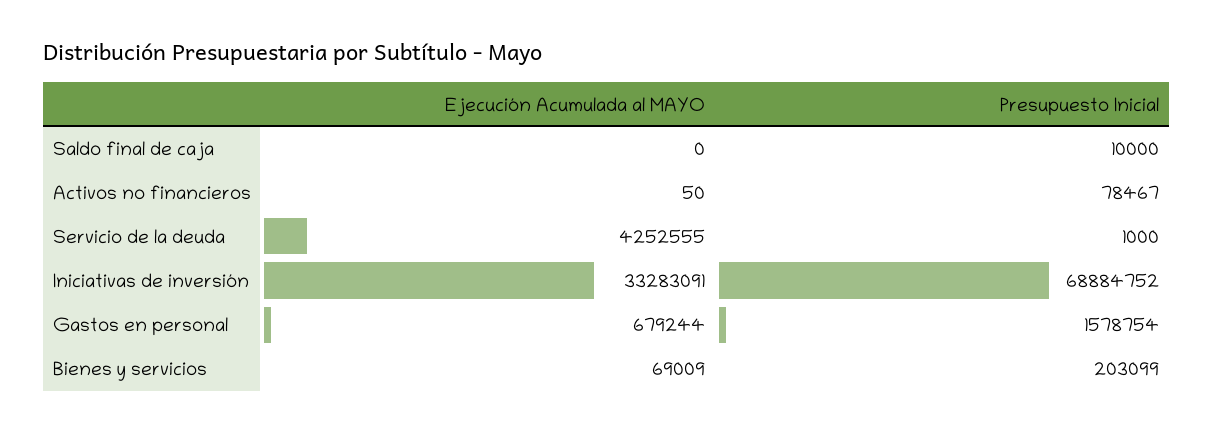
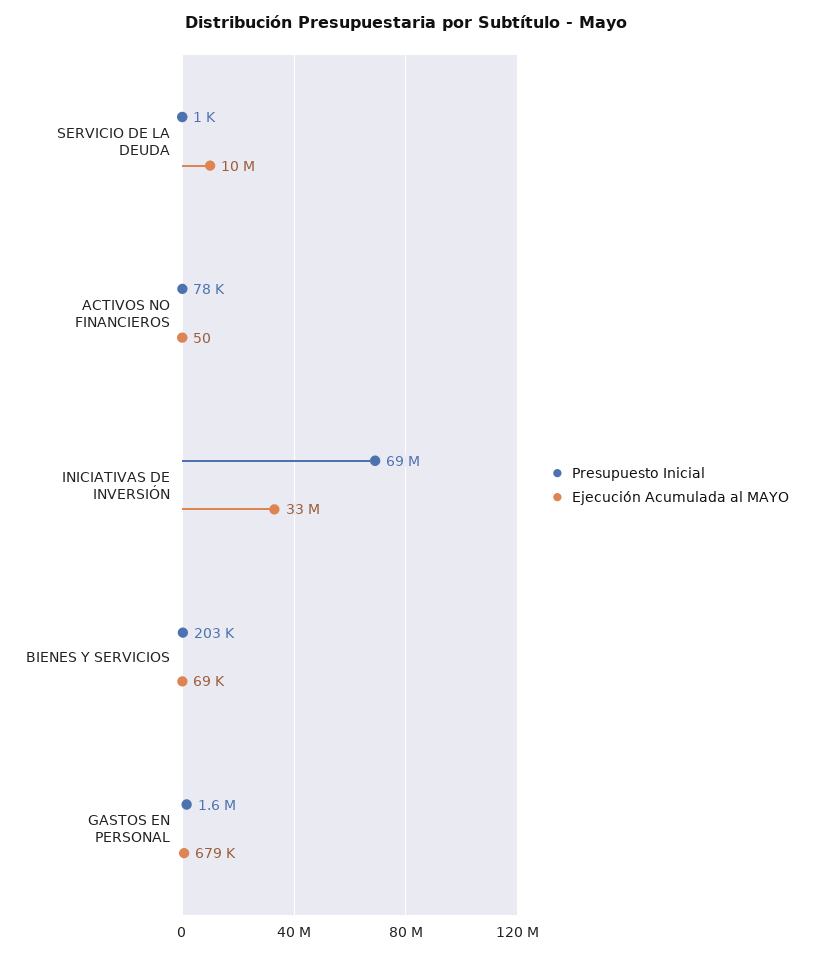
Ejecución Acumulada al MAYO, Saldo final de caja: 0 -> none
Presupuesto Inicial, Saldo final de caja: 10000 -> none
Ejecución Acumulada al MAYO, Servicio de la deuda: 4252555 -> 10000000

